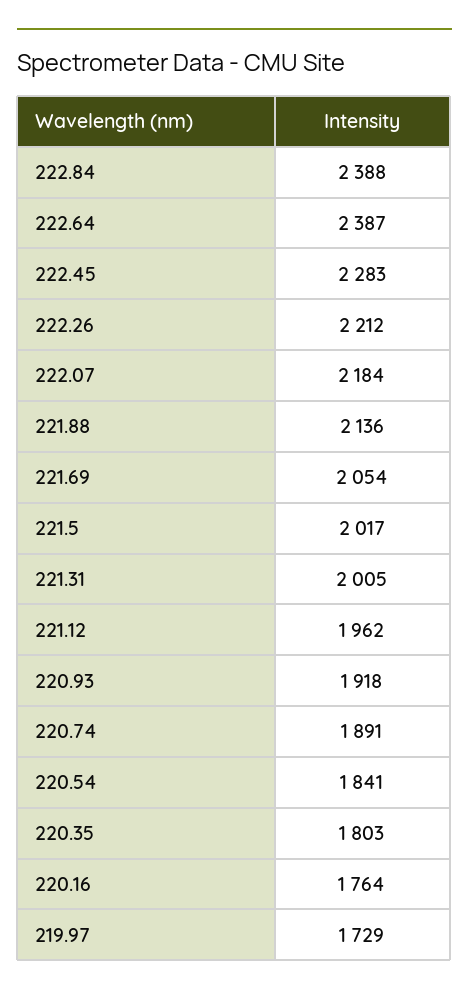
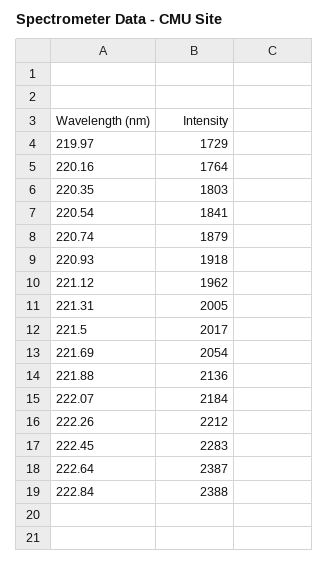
220.74: 1891 -> 1879

